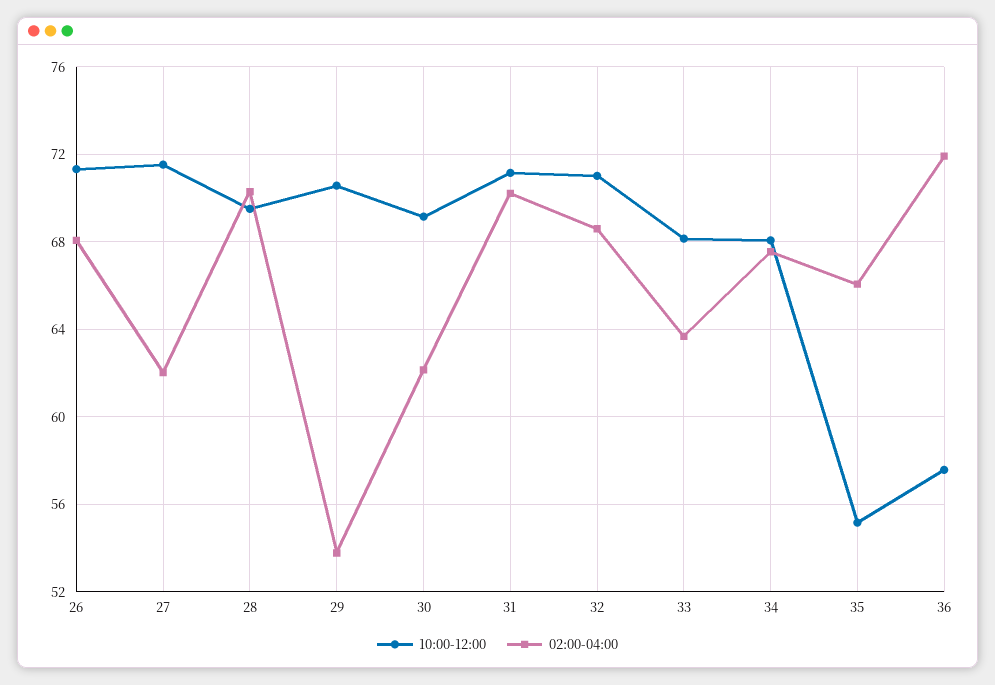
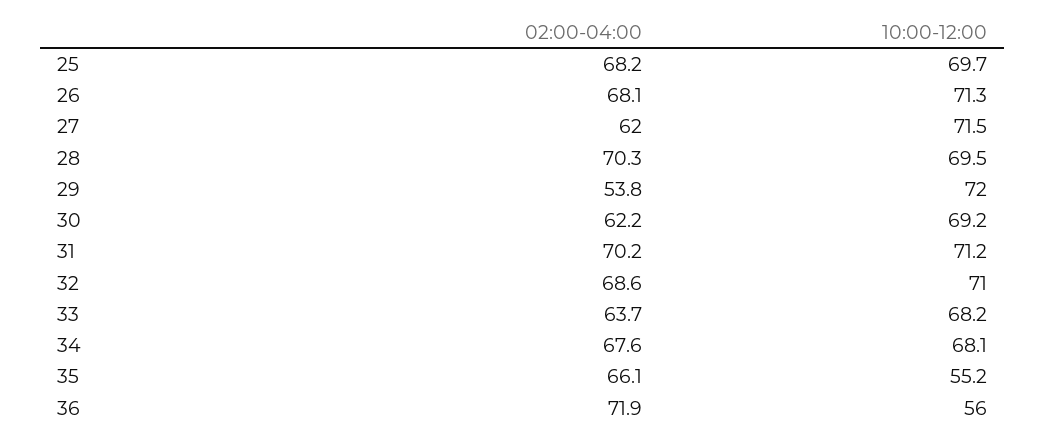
10:00-12:00, 29: 70.5 -> 72
10:00-12:00, 36: 57.5 -> 56
02:00-04:00, 25: none -> 68.2
10:00-12:00, 25: none -> 69.7

